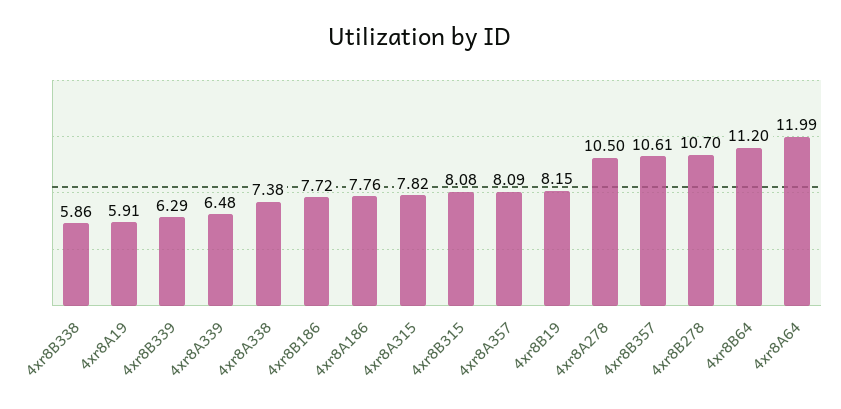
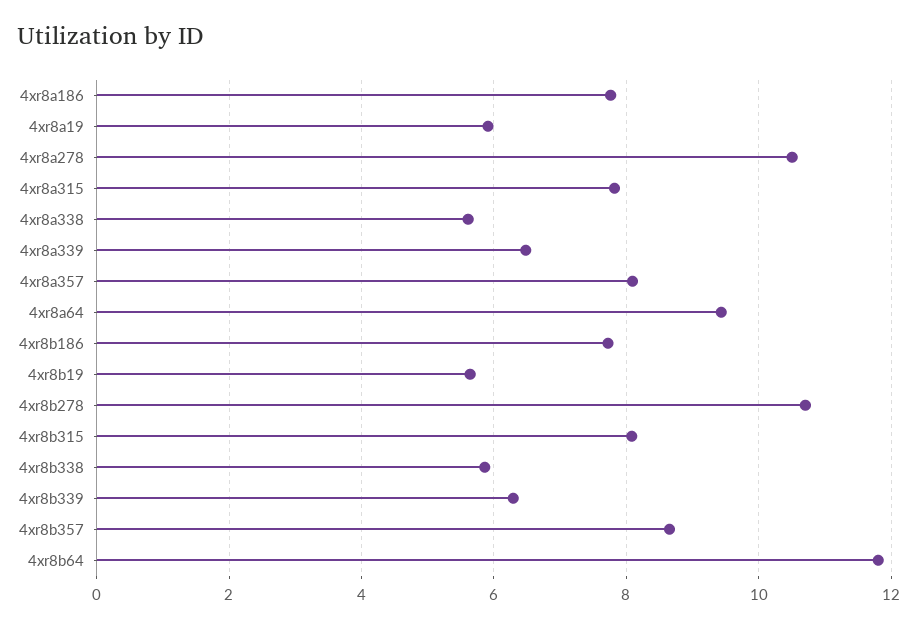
4xr8A338: 7.38 -> 5.6
4xr8B19: 8.15 -> 5.6
4xr8B357: 10.61 -> 8.6
4xr8B64: 11.2 -> 11.8
4xr8A64: 11.99 -> 9.4

